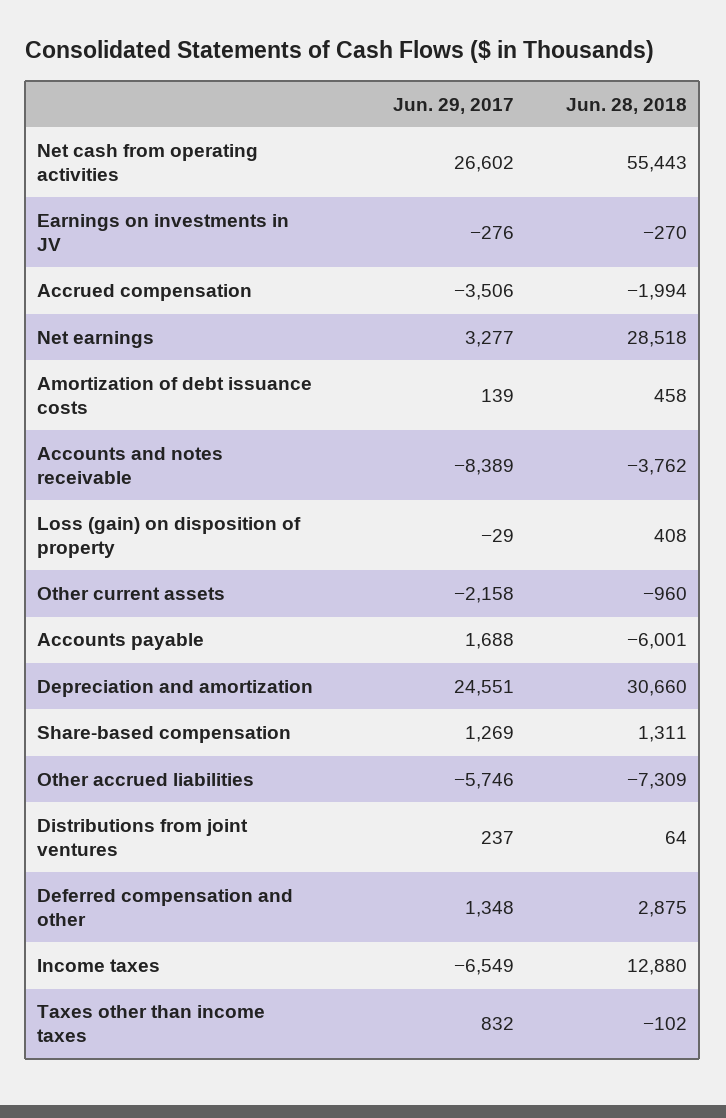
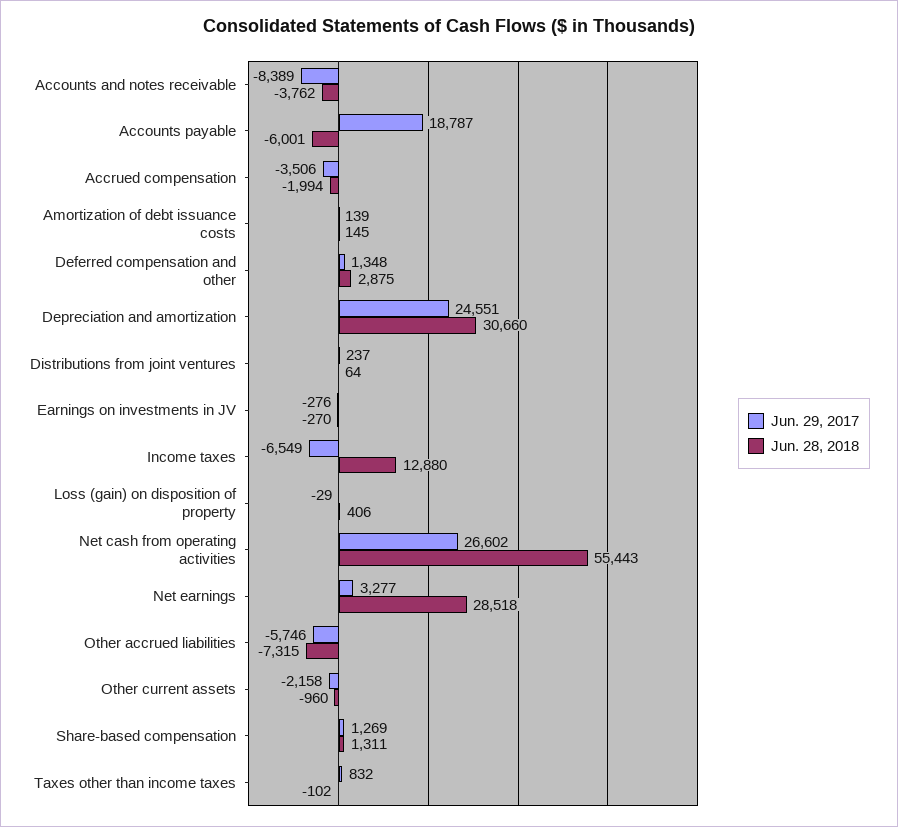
Jun. 28, 2018, Amortization of debt issuance costs: 458 -> 145
Jun. 28, 2018, Loss (gain) on disposition of property: 408 -> 406
Jun. 29, 2017, Accounts payable: 1688 -> 18787
Jun. 28, 2018, Other accrued liabilities: -7309 -> -7315

